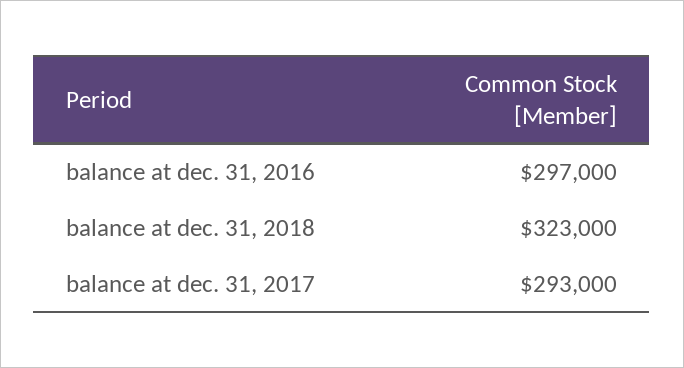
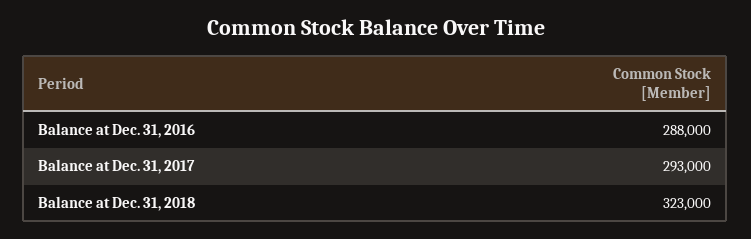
balance at dec. 31, 2016: 297000 -> 288000

